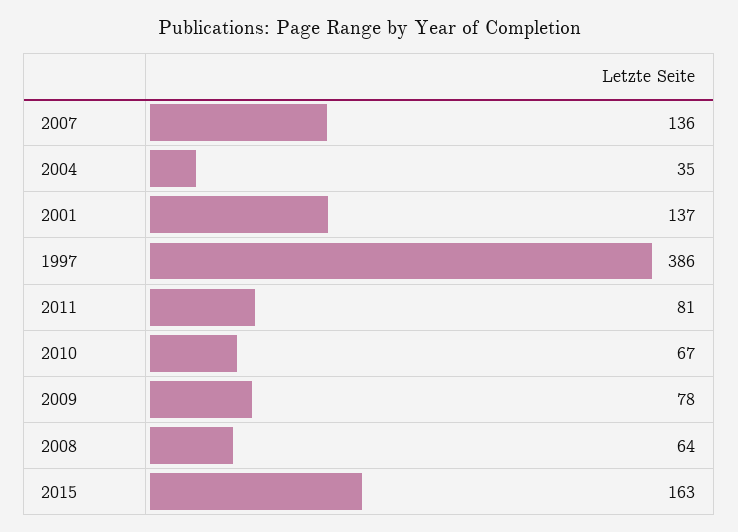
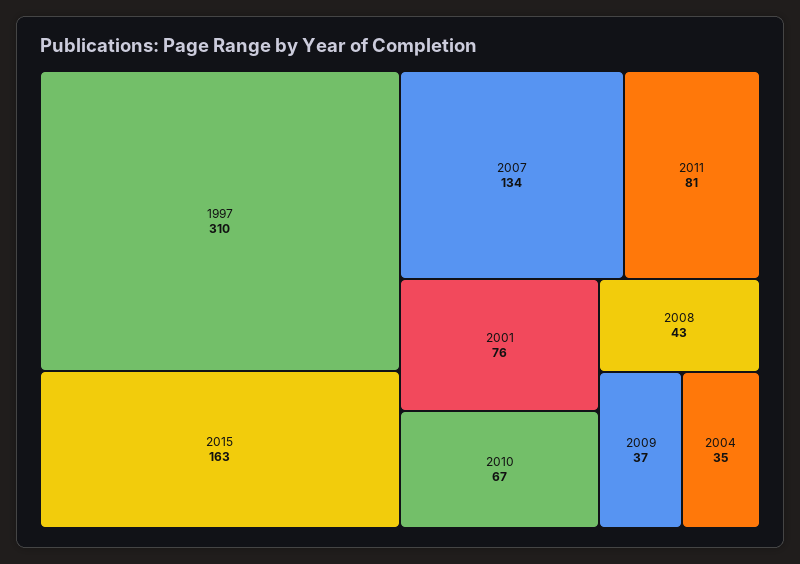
2007: 136 -> 134
2001: 137 -> 76
1997: 386 -> 310
2009: 78 -> 37
2008: 64 -> 43

